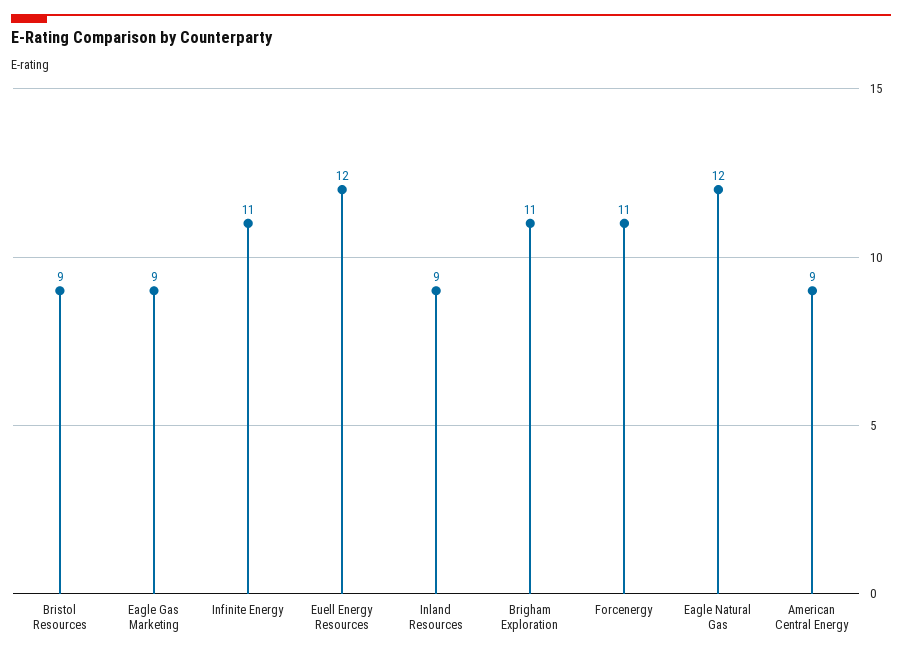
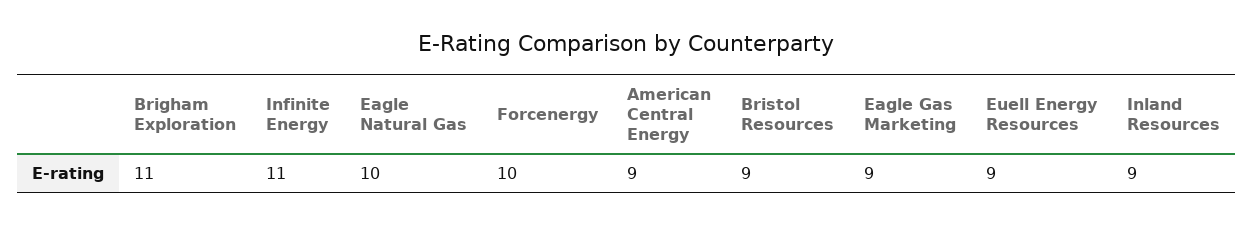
Euell Energy Resources: 12 -> 9
Forcenergy: 11 -> 10
Eagle Natural Gas: 12 -> 10

